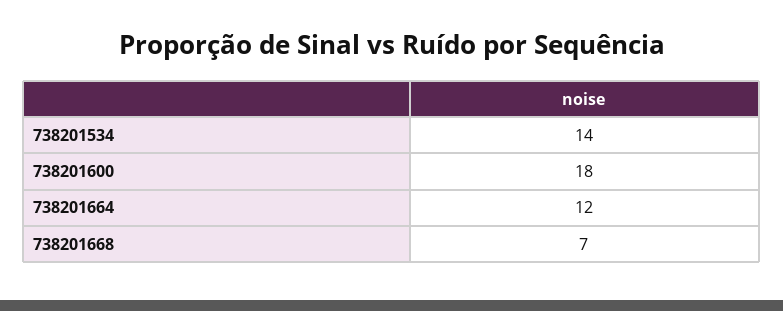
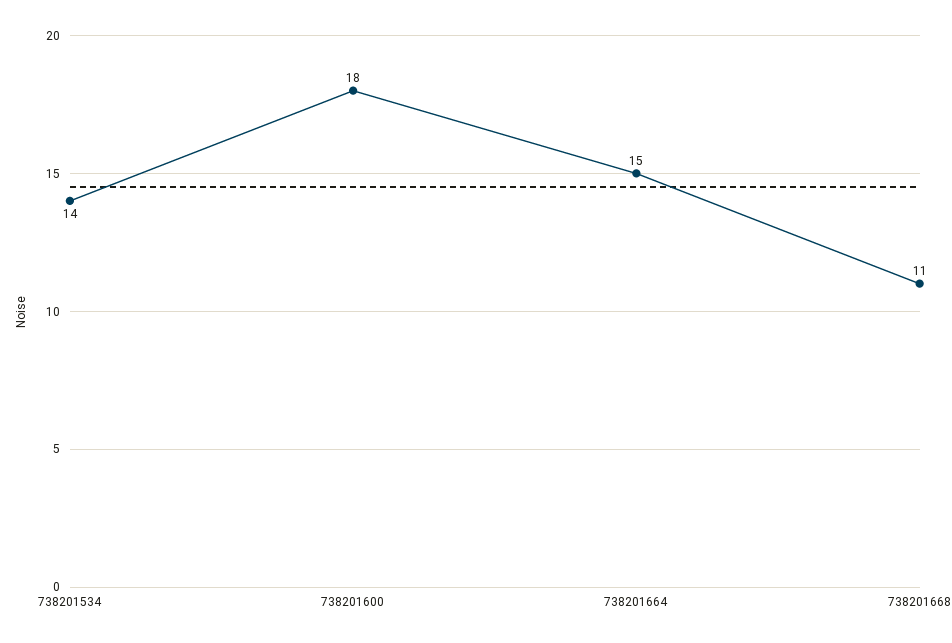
738201664: 12 -> 15
738201668: 7 -> 11

